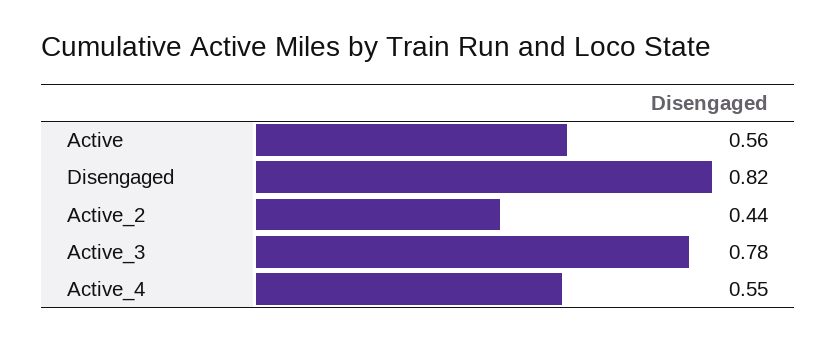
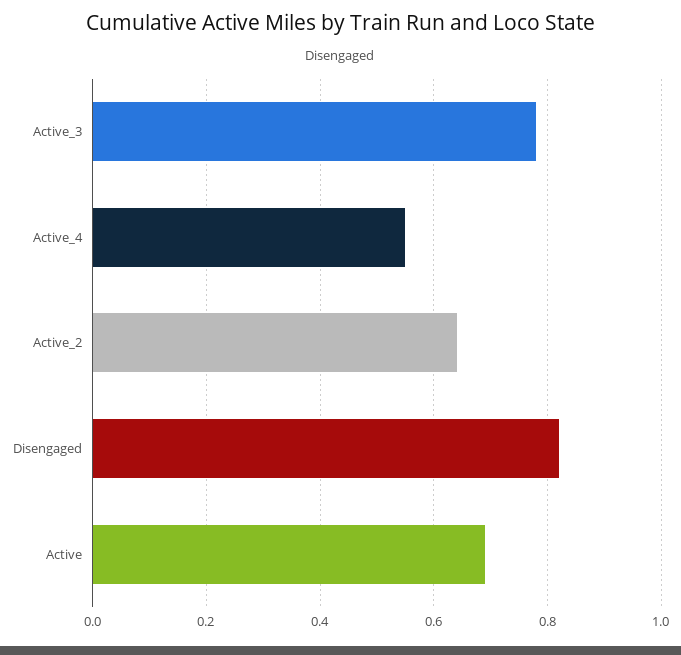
Active: 0.56 -> 0.7
Active_2: 0.44 -> 0.65

